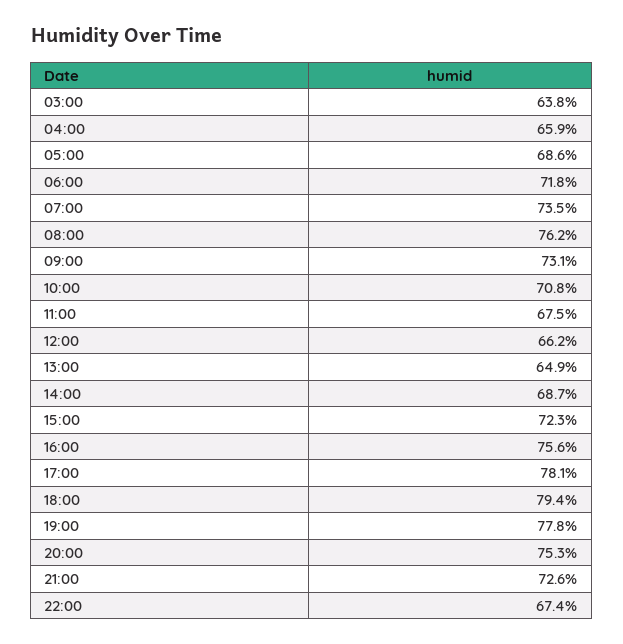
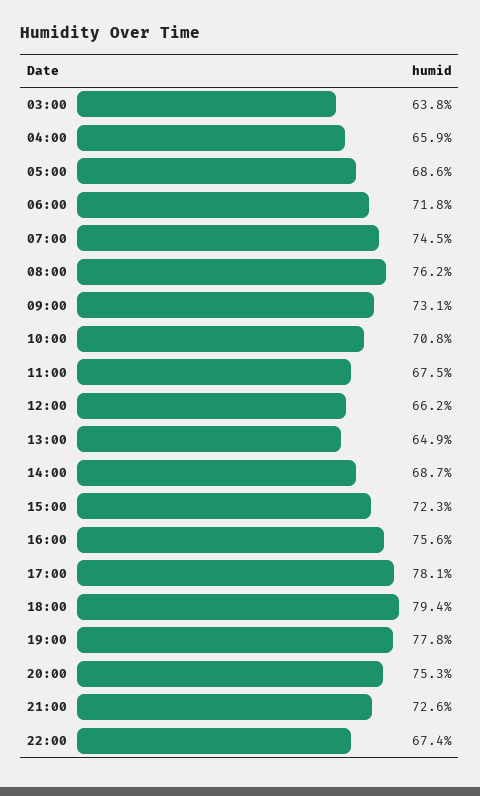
07:00: 73.5 -> 74.5

